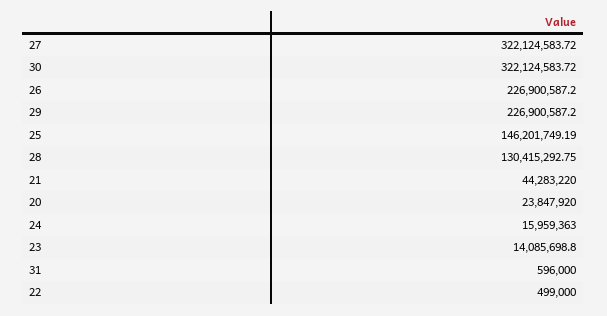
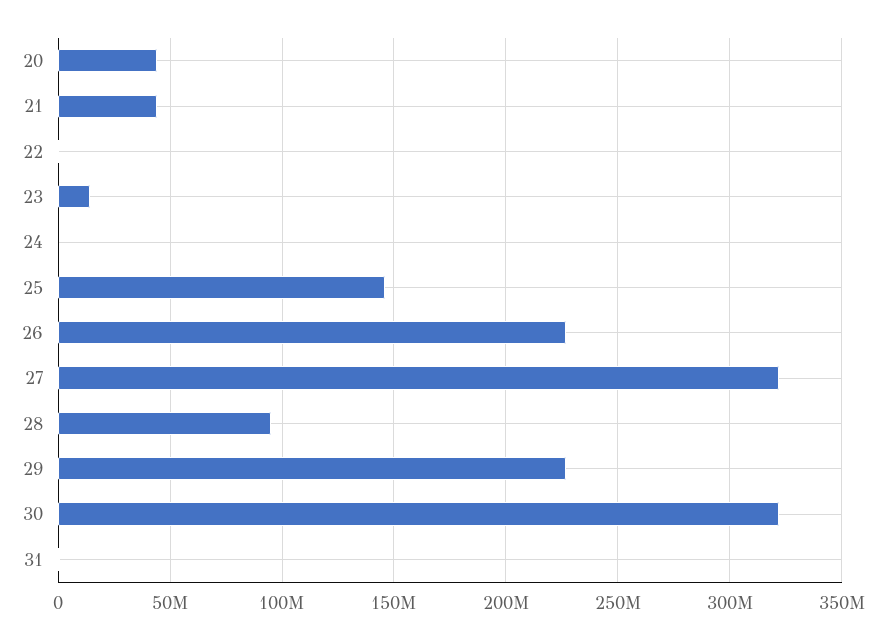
28: 130415292.75 -> 95000000
20: 23847920 -> 45000000
24: 15959363 -> 0

